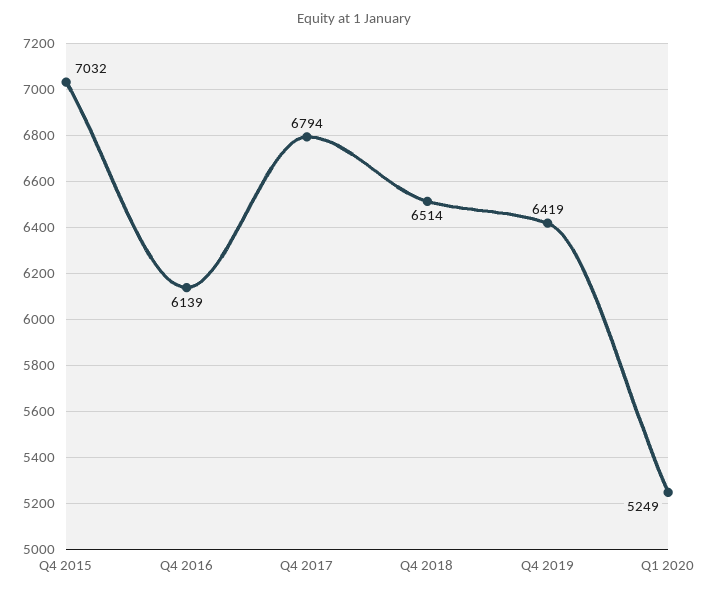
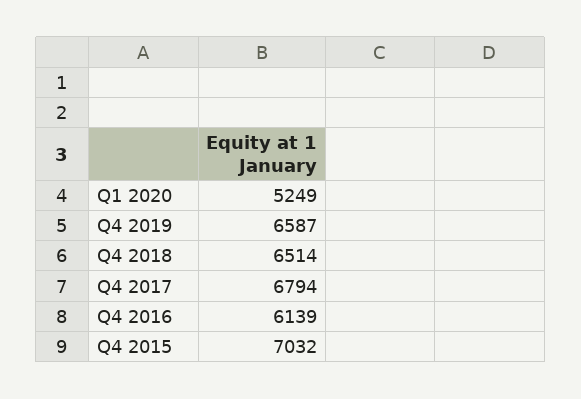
Q4 2019: 6419 -> 6587

